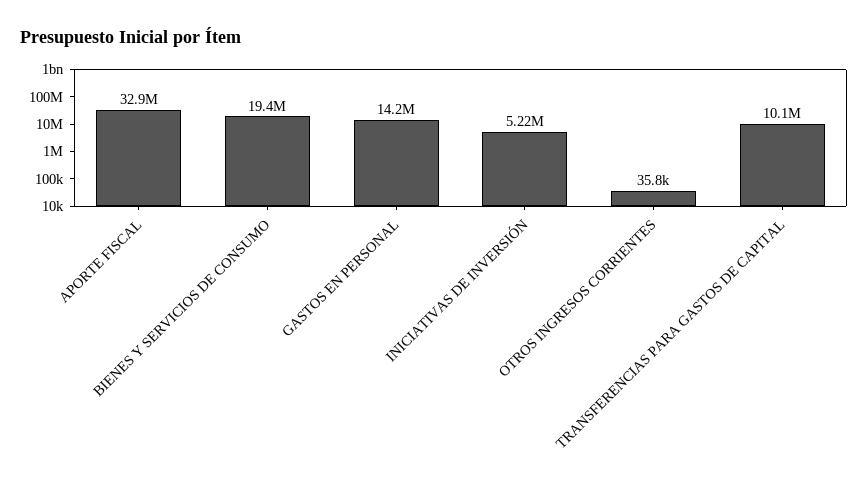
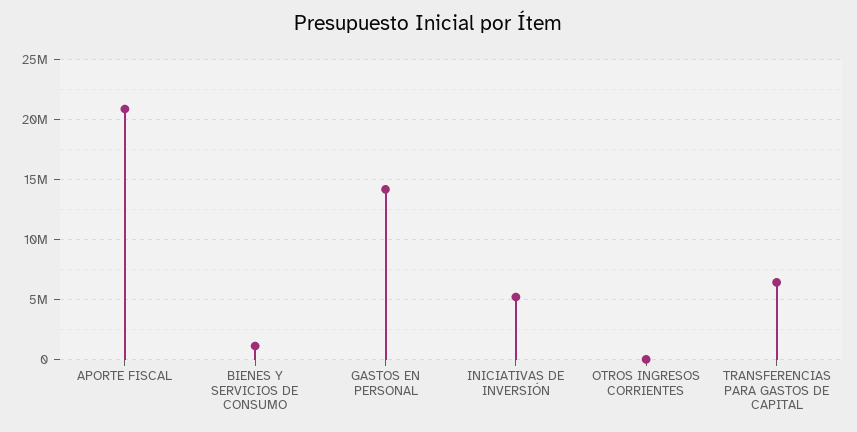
APORTE FISCAL: 32900000 -> 21000000
BIENES Y SERVICIOS DE CONSUMO: 19400000 -> 1000000
TRANSFERENCIAS PARA GASTOS DE CAPITAL: 10100000 -> 6500000

